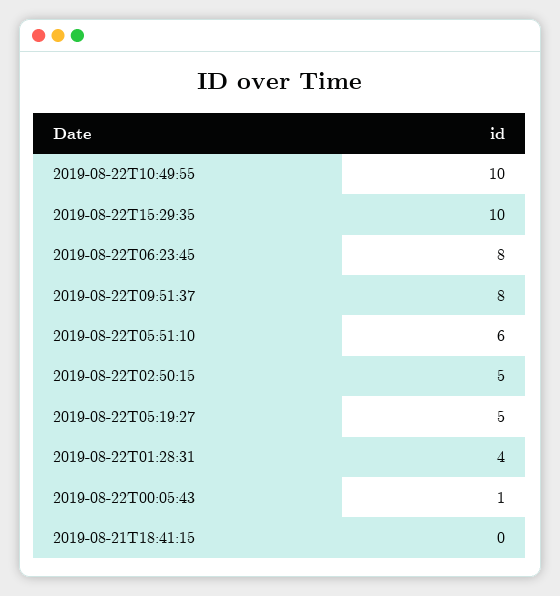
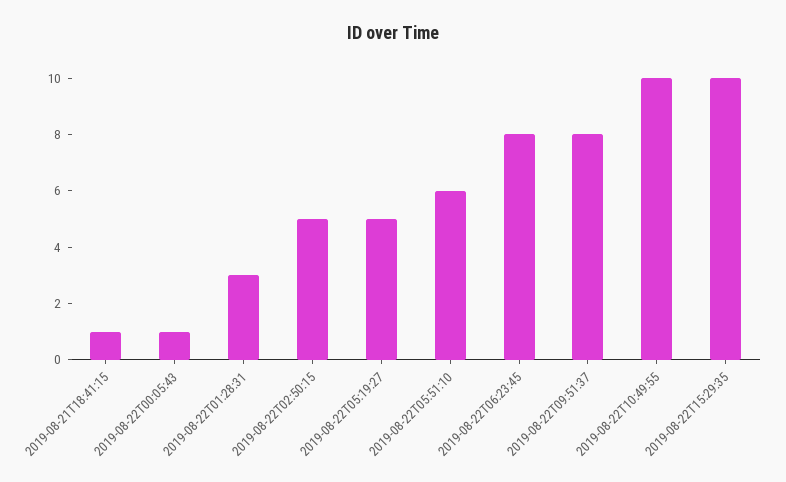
2019-08-22T01:28:31: 4 -> 3
2019-08-21T18:41:15: 0 -> 1

